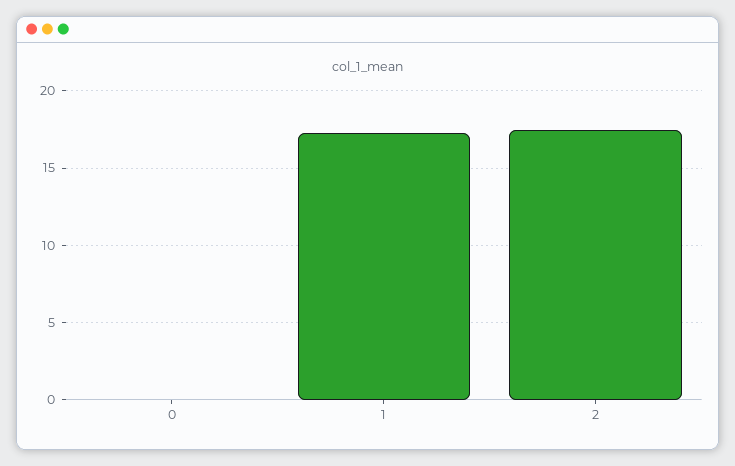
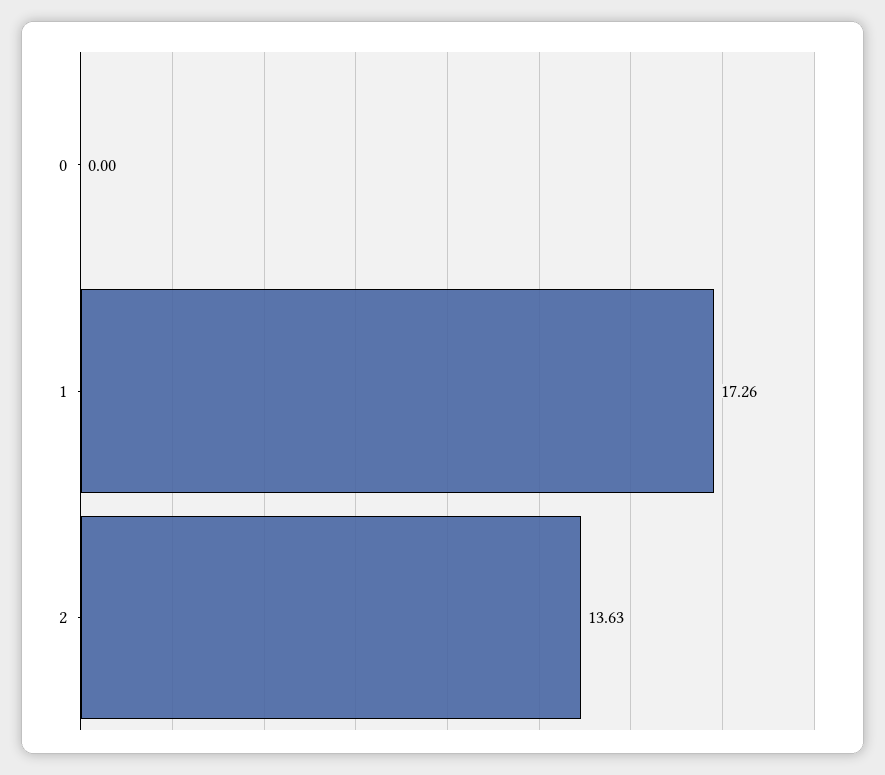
2: 17.5 -> 13.63

